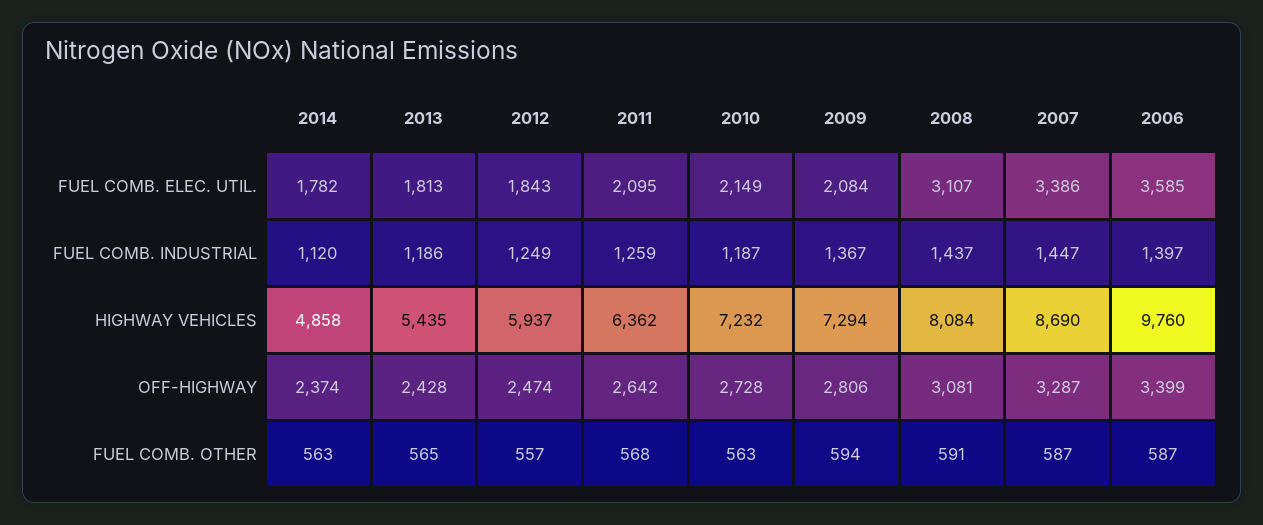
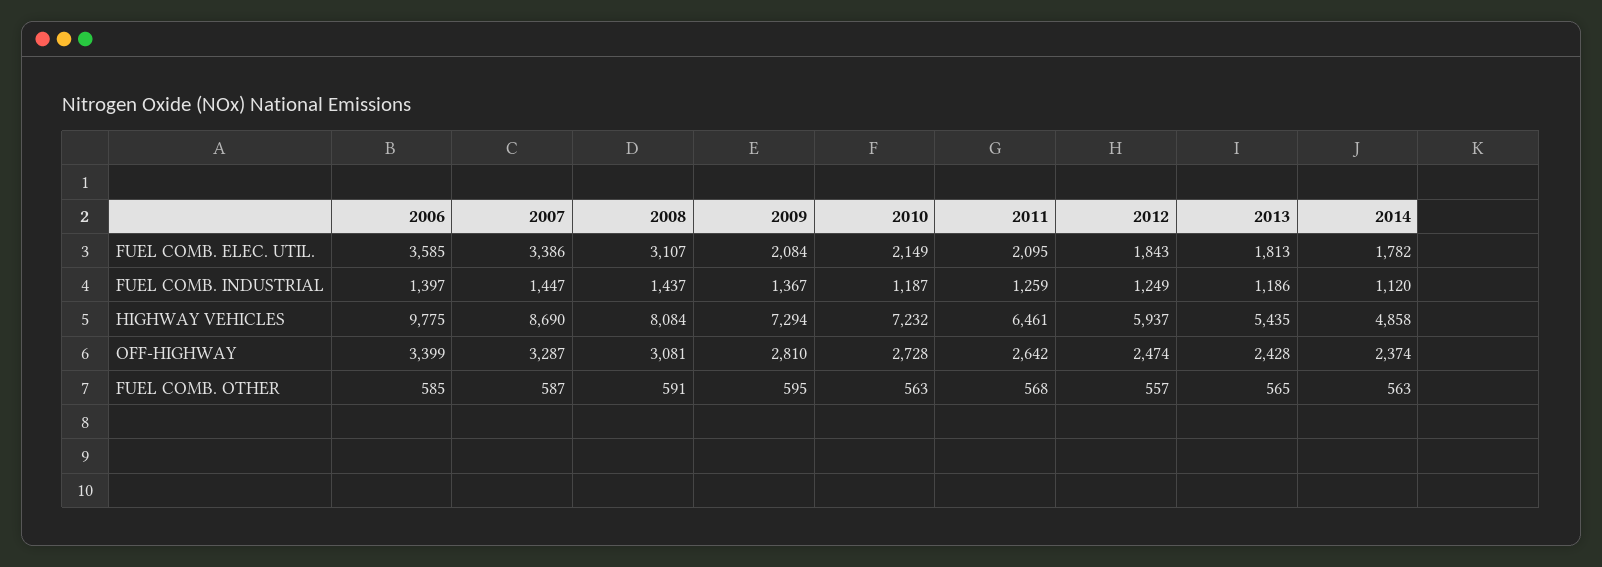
2011, HIGHWAY VEHICLES: 6362 -> 6461
2006, HIGHWAY VEHICLES: 9760 -> 9775
2009, OFF-HIGHWAY: 2806 -> 2810
2009, FUEL COMB. OTHER: 594 -> 595
2006, FUEL COMB. OTHER: 587 -> 585

